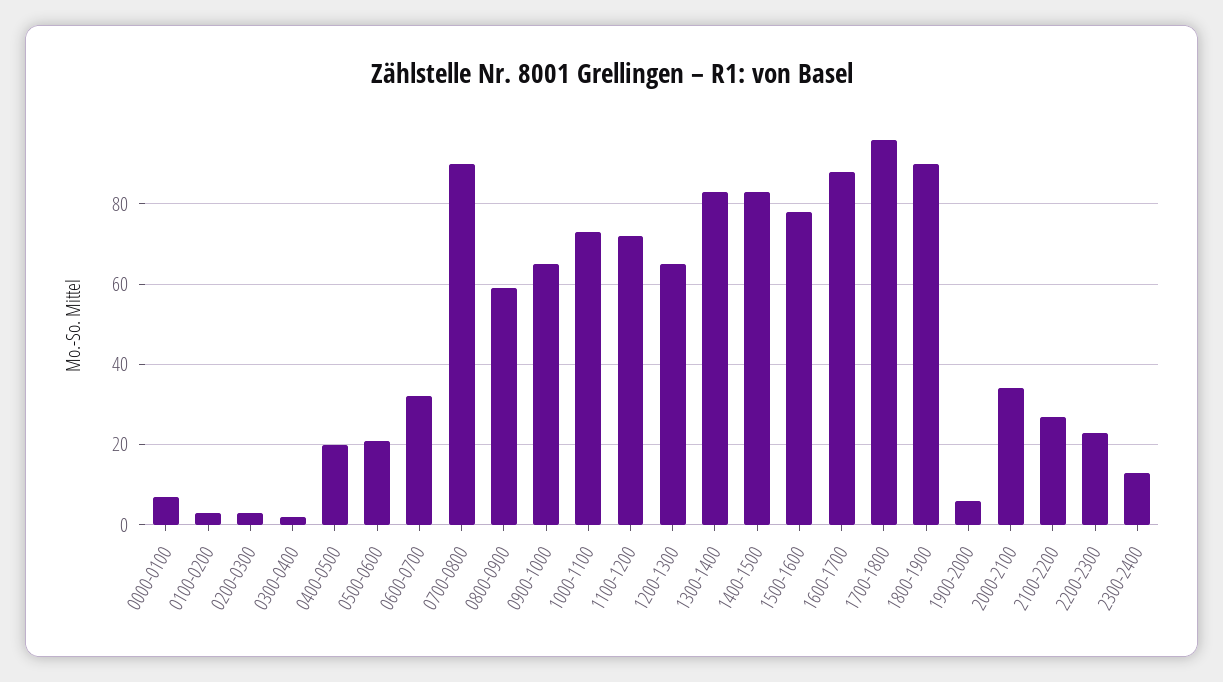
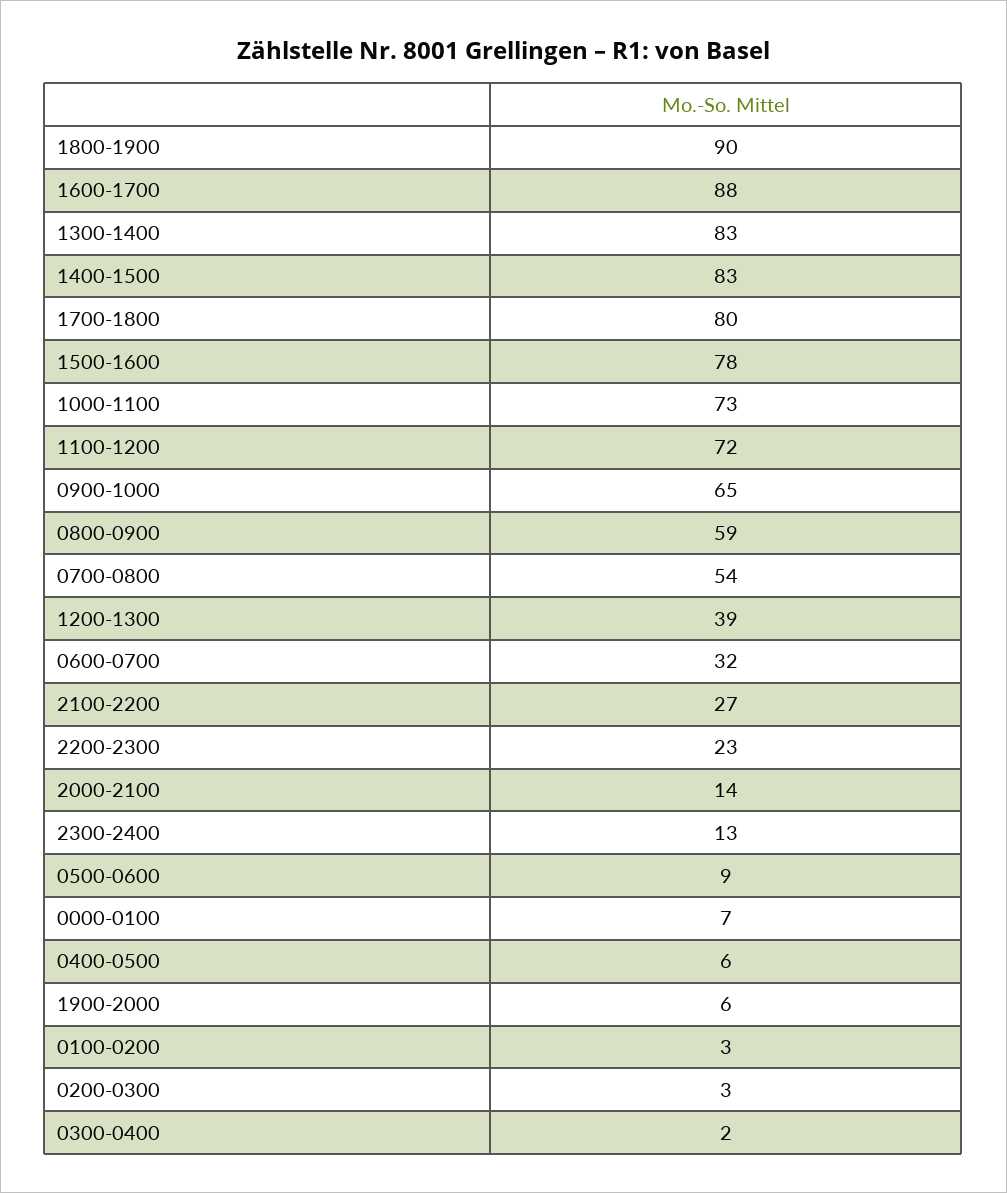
0400-0500: 20 -> 6
0500-0600: 20 -> 9
0700-0800: 90 -> 54
1200-1300: 65 -> 39
1700-1800: 95 -> 80
2000-2100: 35 -> 14

